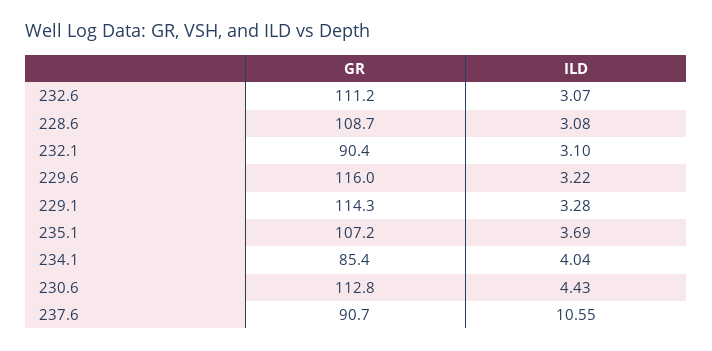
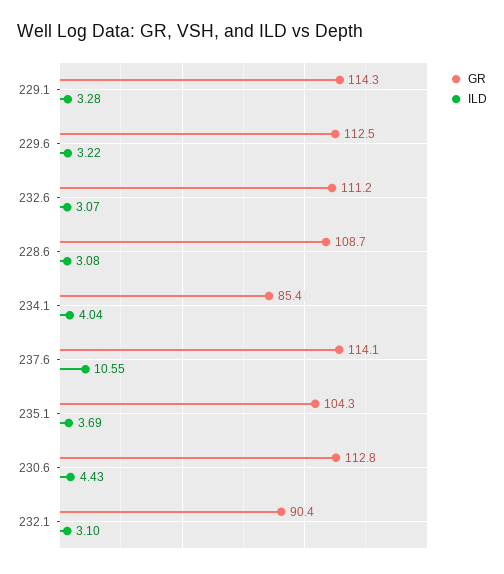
GR, 229.6: 116 -> 112.5
GR, 235.1: 107.2 -> 104.3
GR, 237.6: 90.7 -> 114.1

